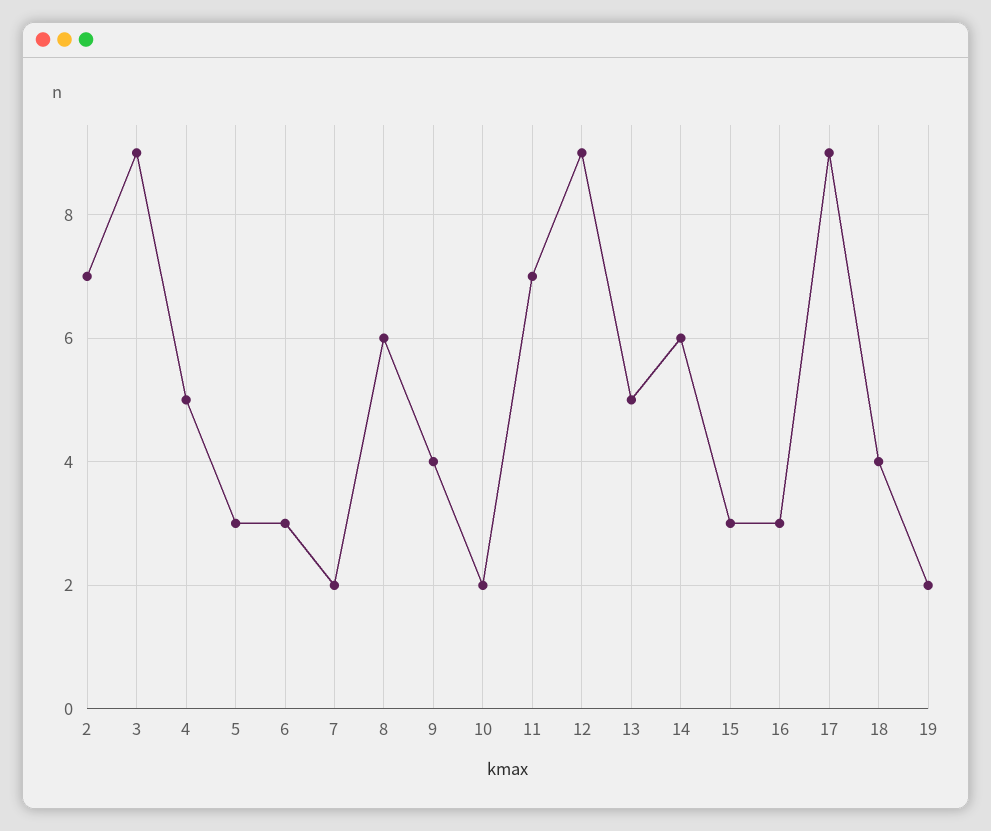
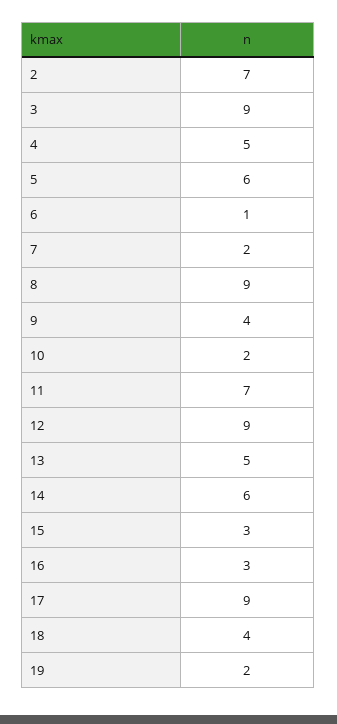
5: 3 -> 6
6: 3 -> 1
8: 6 -> 9

